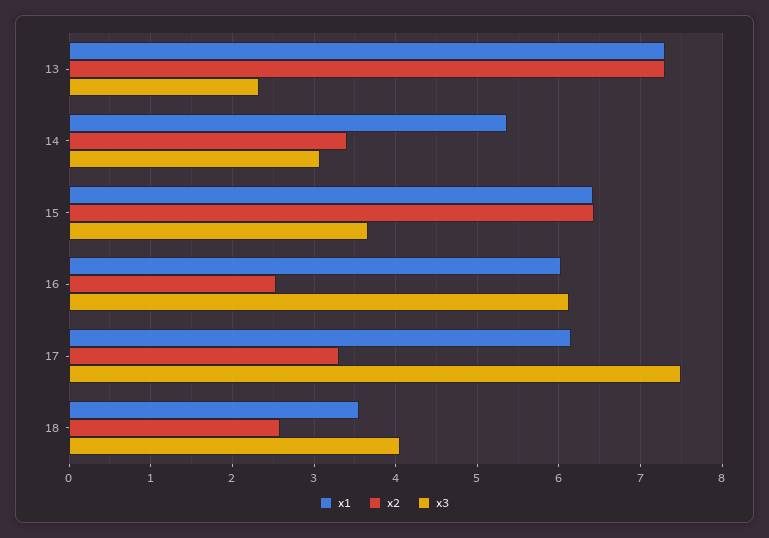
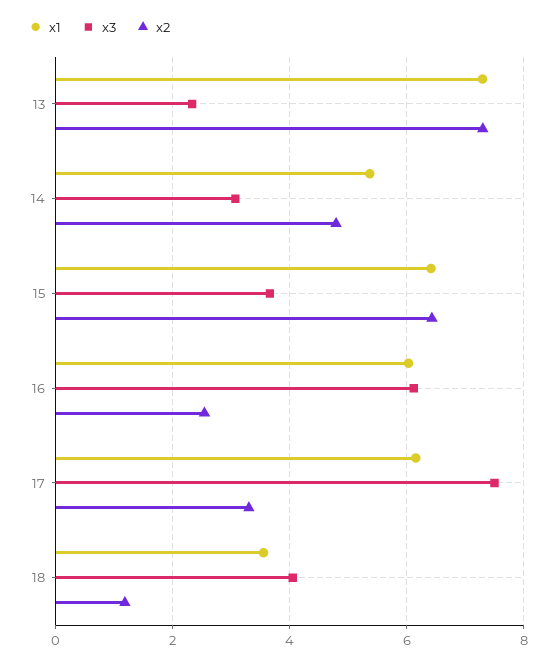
x2, 14: 3.4 -> 4.8
x2, 18: 2.6 -> 1.2

